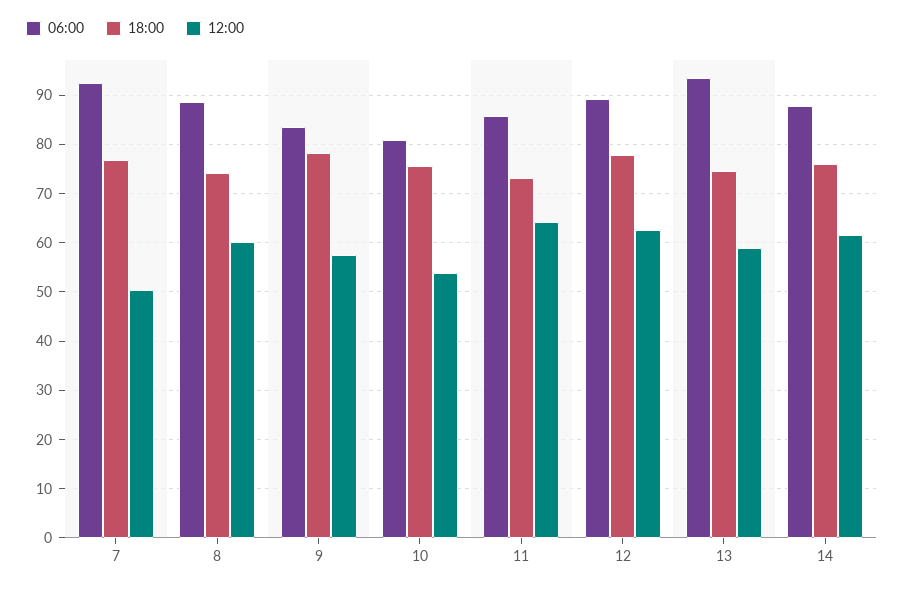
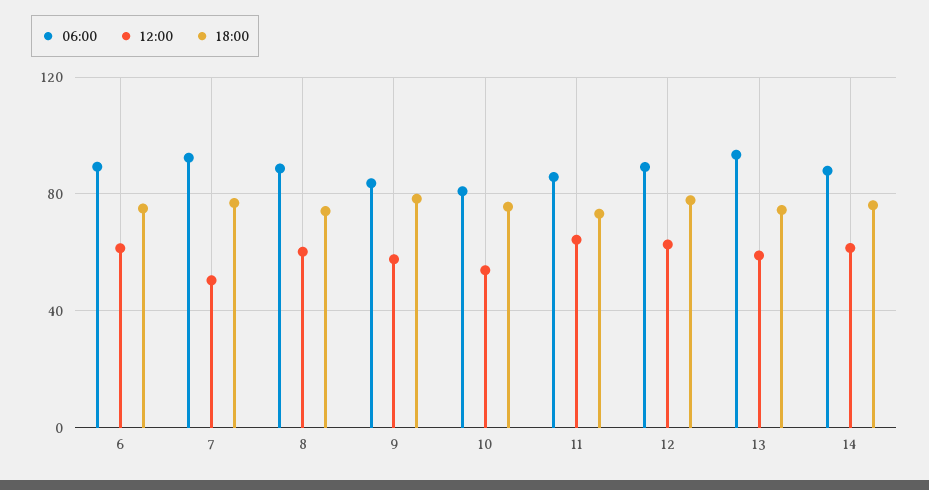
06:00, 6: none -> 90
12:00, 6: none -> 60
18:00, 6: none -> 75

